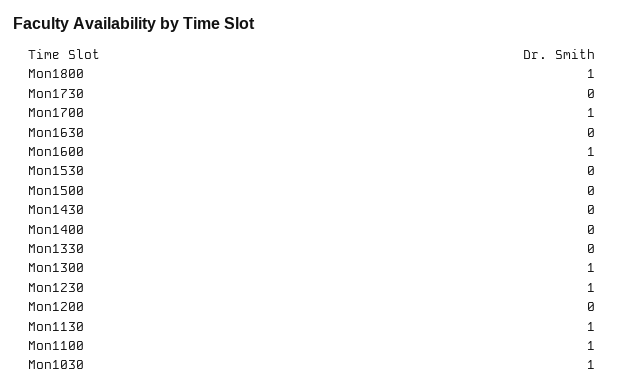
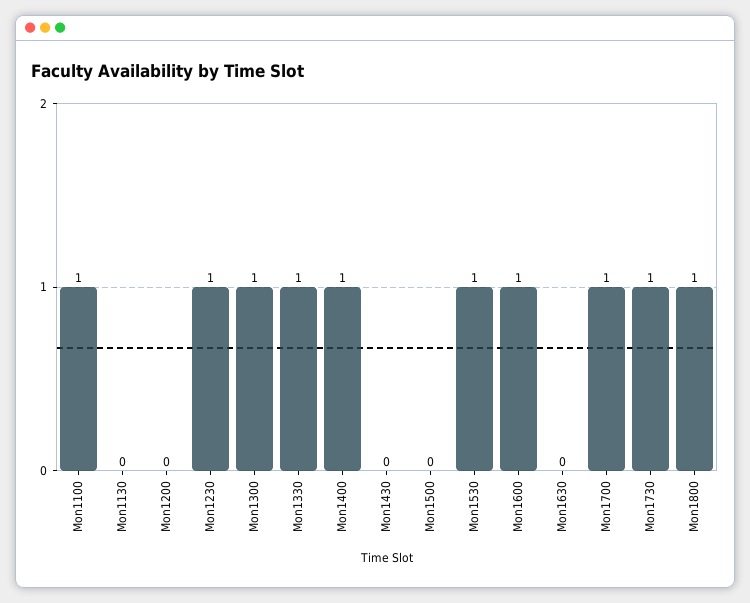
Mon1730: 0 -> 1
Mon1530: 0 -> 1
Mon1400: 0 -> 1
Mon1330: 0 -> 1
Mon1130: 1 -> 0
Mon1030: 1 -> none

